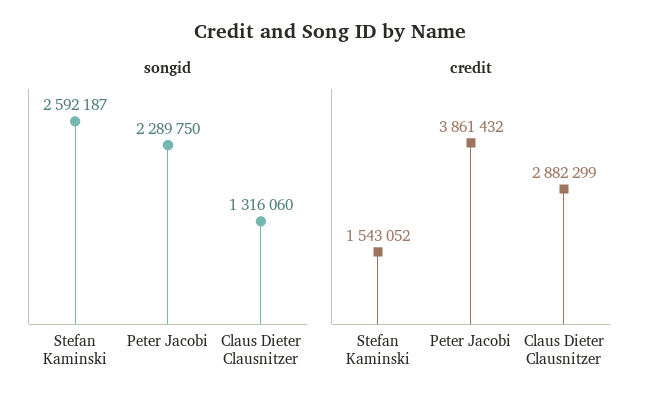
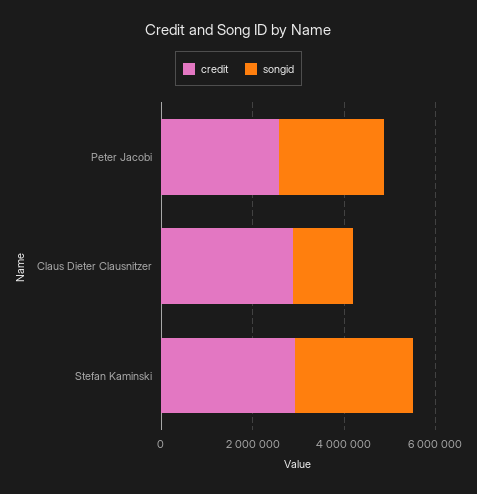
credit, Stefan Kaminski: 1543052 -> 3000000
credit, Peter Jacobi: 3861432 -> 2500000

